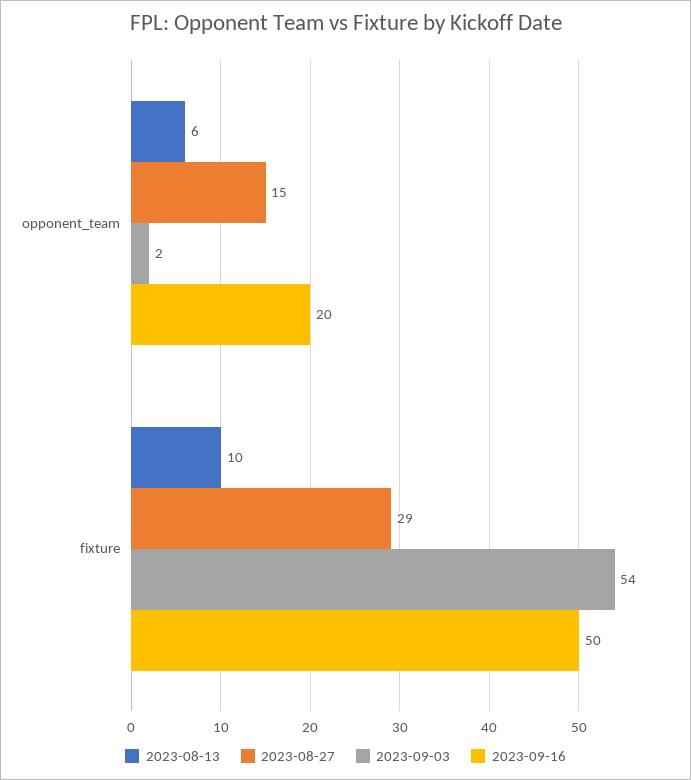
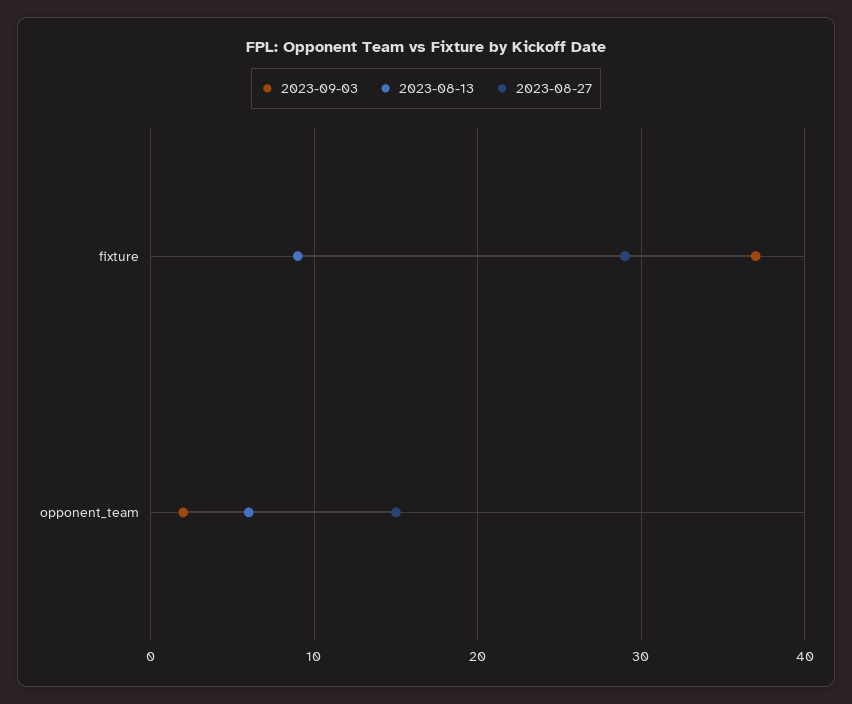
2023-09-16, opponent_team: 20 -> none
2023-08-13, fixture: 10 -> 9
2023-09-03, fixture: 54 -> 37
2023-09-16, fixture: 50 -> none

